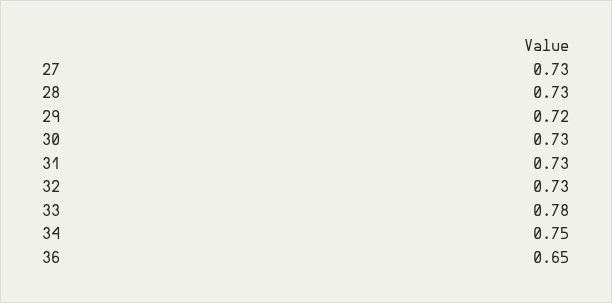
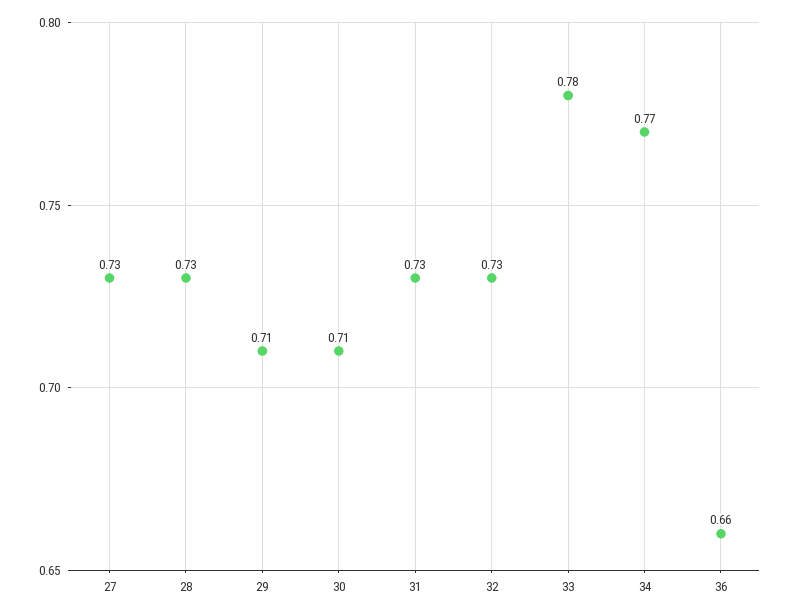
29: 0.72 -> 0.71
30: 0.73 -> 0.71
34: 0.75 -> 0.77
36: 0.65 -> 0.66

